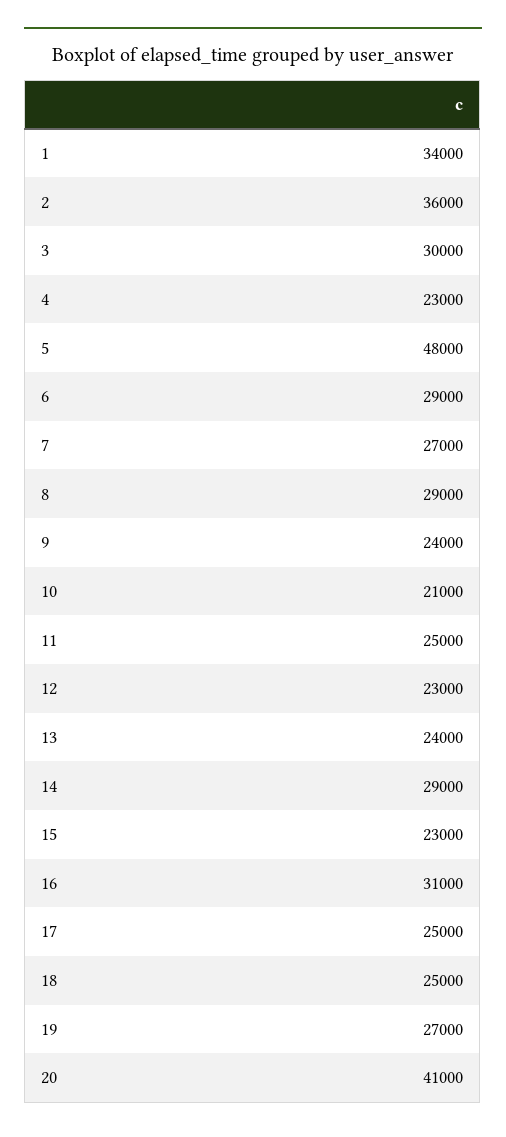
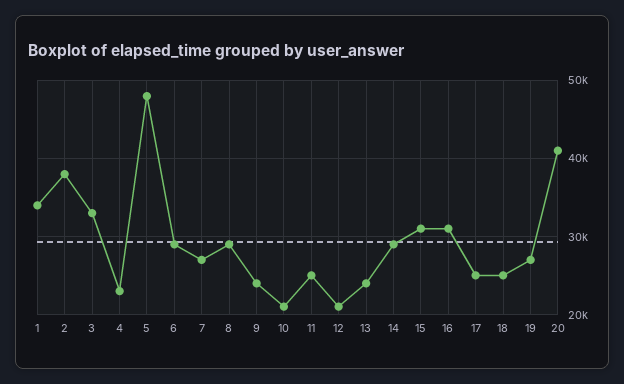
2: 36000 -> 38000
3: 30000 -> 33000
12: 23000 -> 21000
15: 23000 -> 31000

